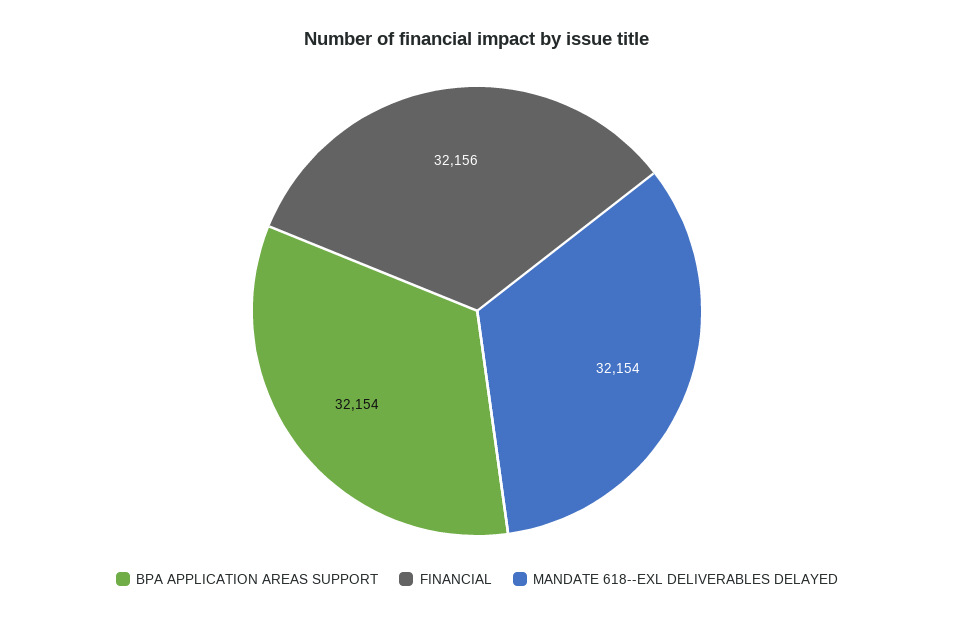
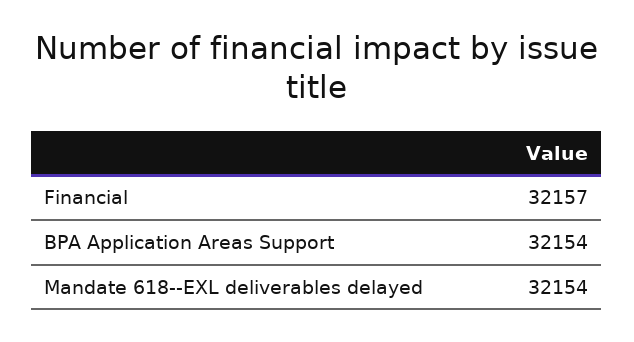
FINANCIAL: 32156 -> 32157

